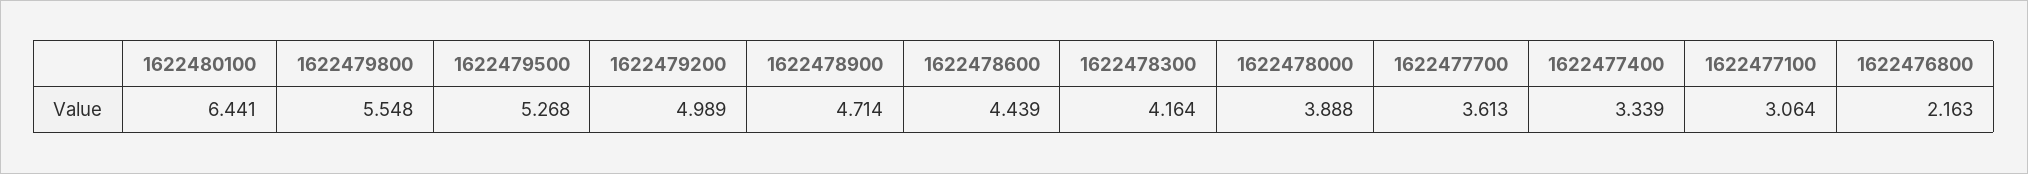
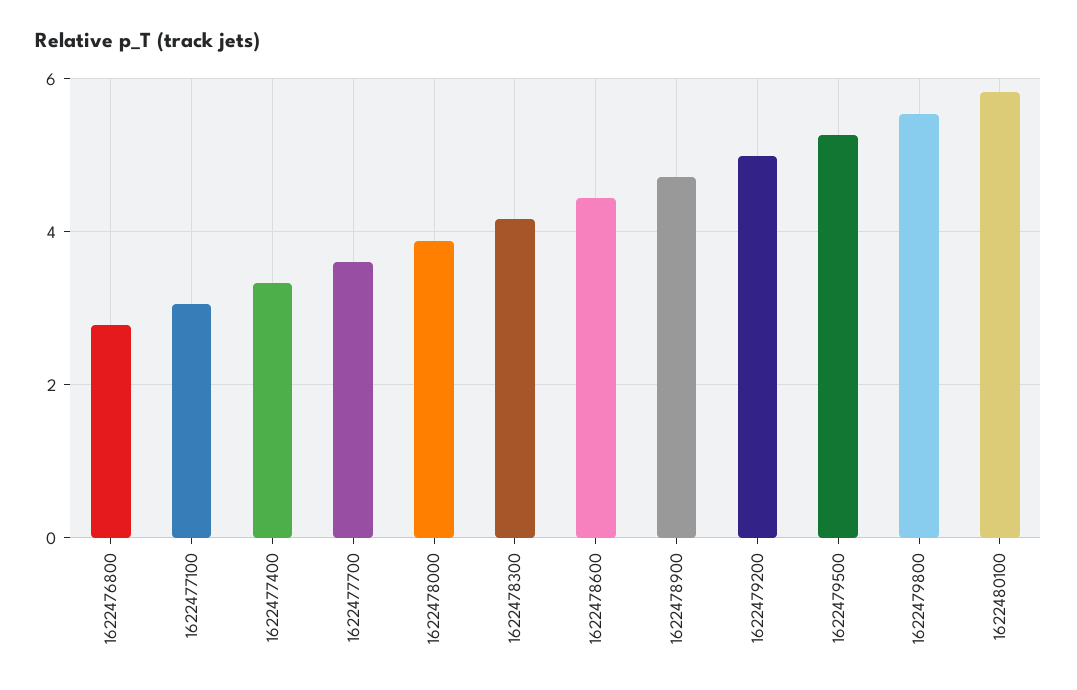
1622480100: 6.441 -> 5.8
1622476800: 2.163 -> 2.8

